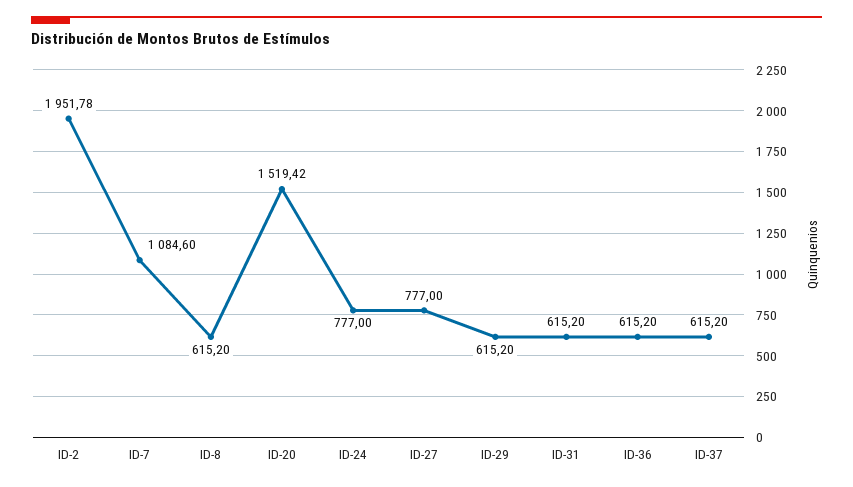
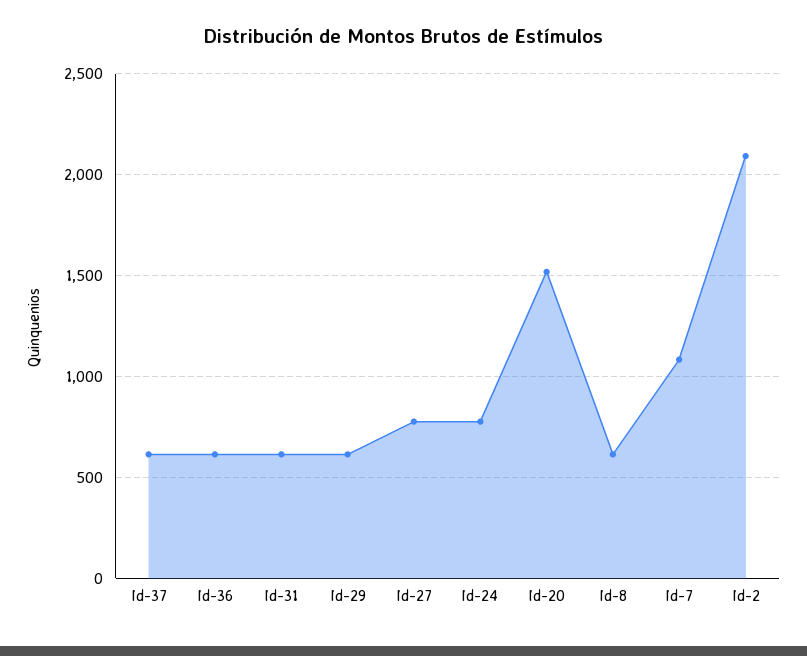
ID-2: 1951.78 -> 2100

